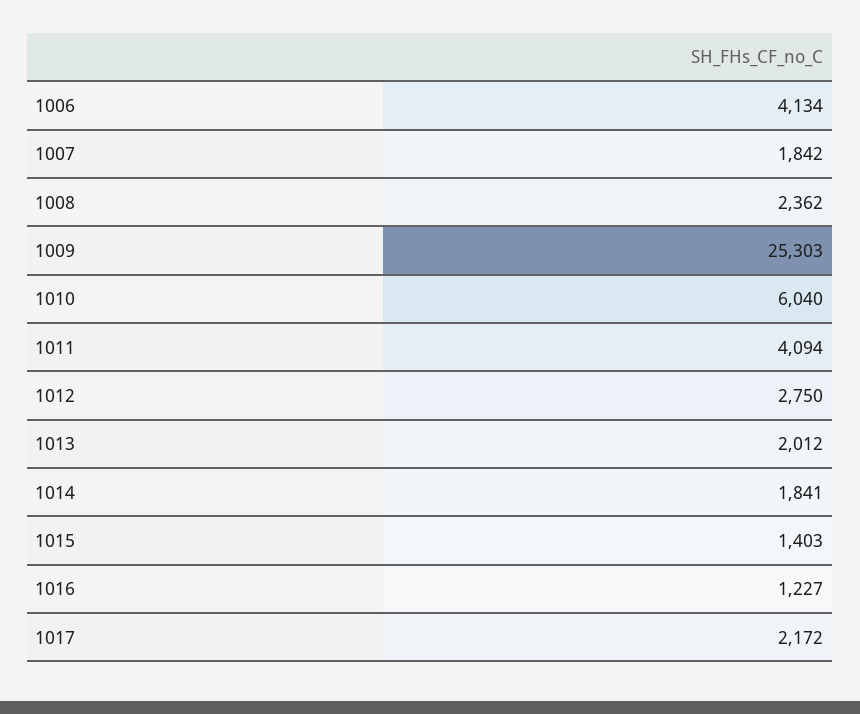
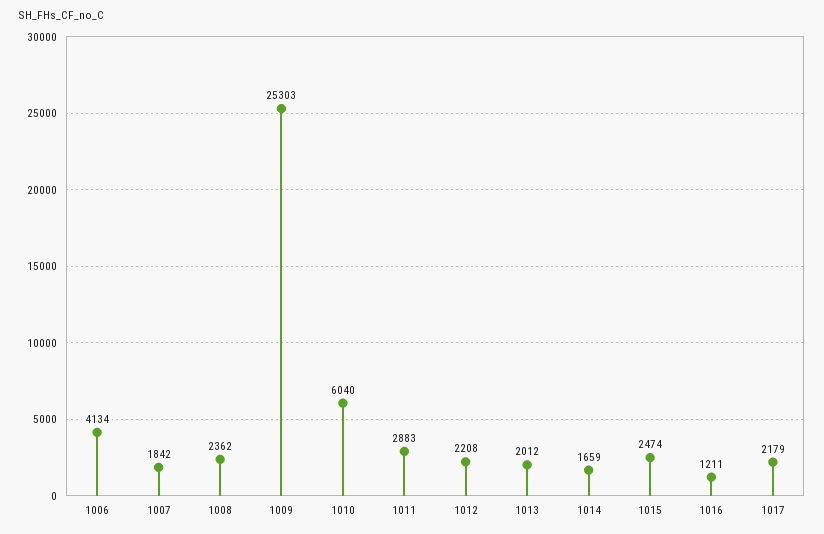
1011: 4094 -> 2883
1012: 2750 -> 2208
1014: 1841 -> 1659
1015: 1403 -> 2474
1016: 1227 -> 1211
1017: 2172 -> 2179

